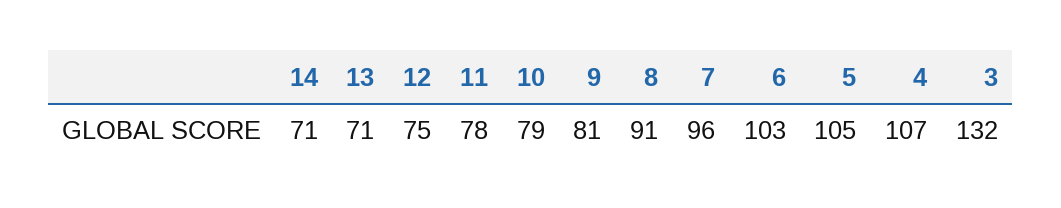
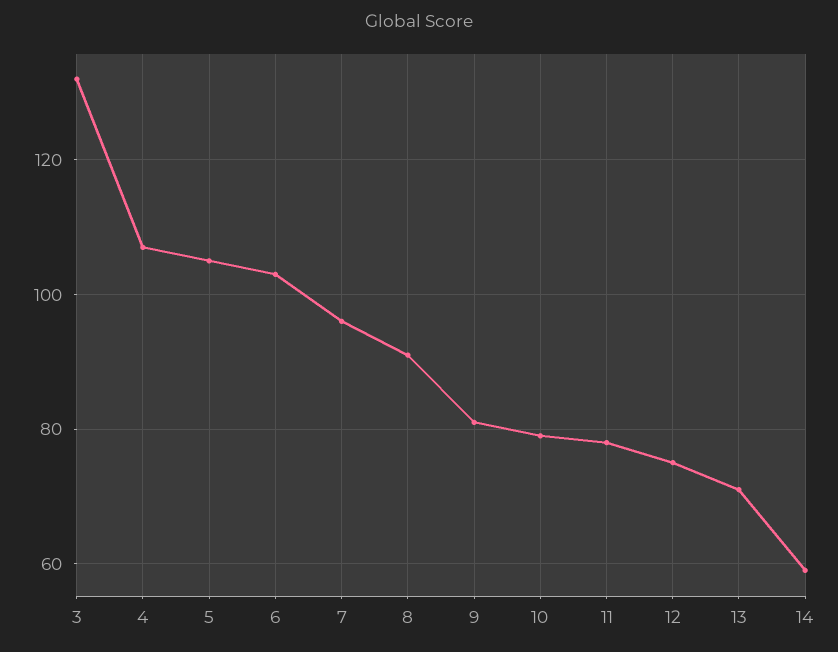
14: 71 -> 60

